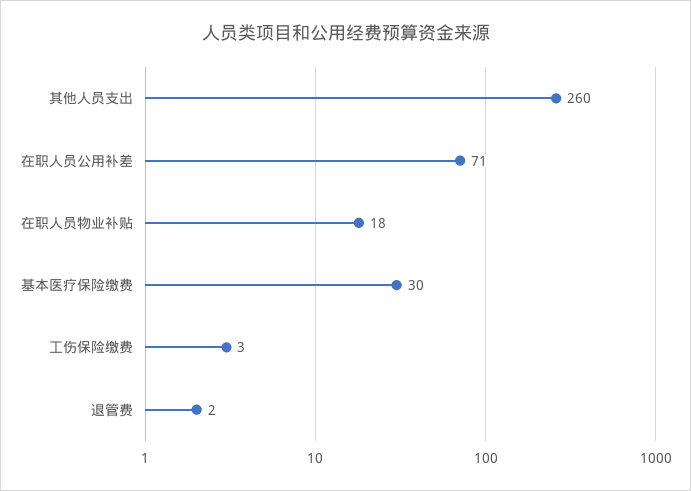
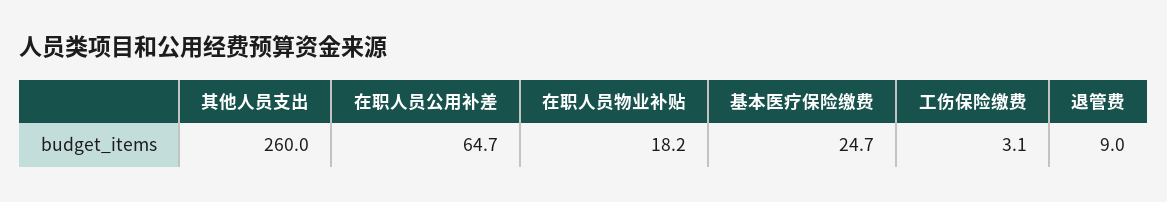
在职人员公用补差: 71 -> 64.7
基本医疗保险缴费: 30 -> 24.7
退管费: 2 -> 9

